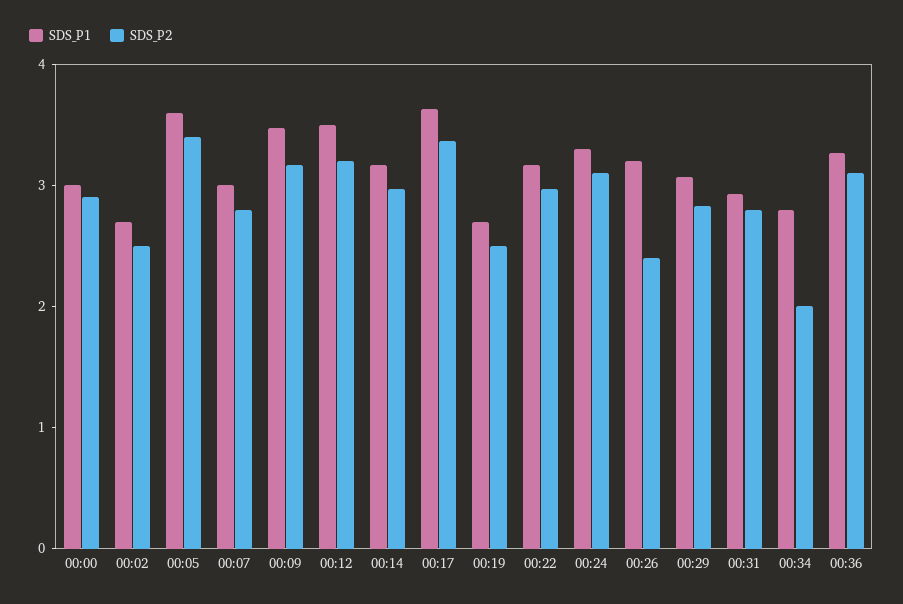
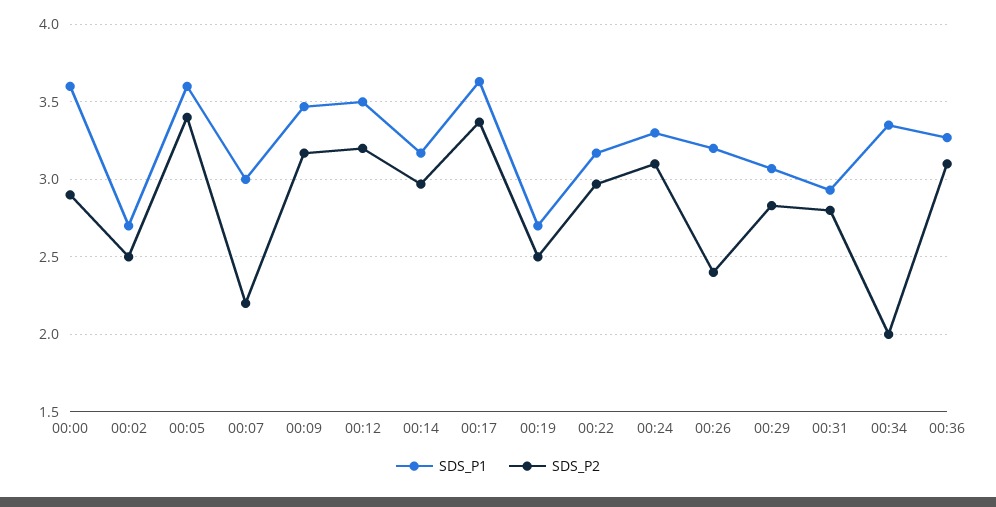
SDS_P1, 00:00: 3 -> 3.6
SDS_P2, 00:07: 2.8 -> 2.2
SDS_P1, 00:34: 2.8 -> 3.35

